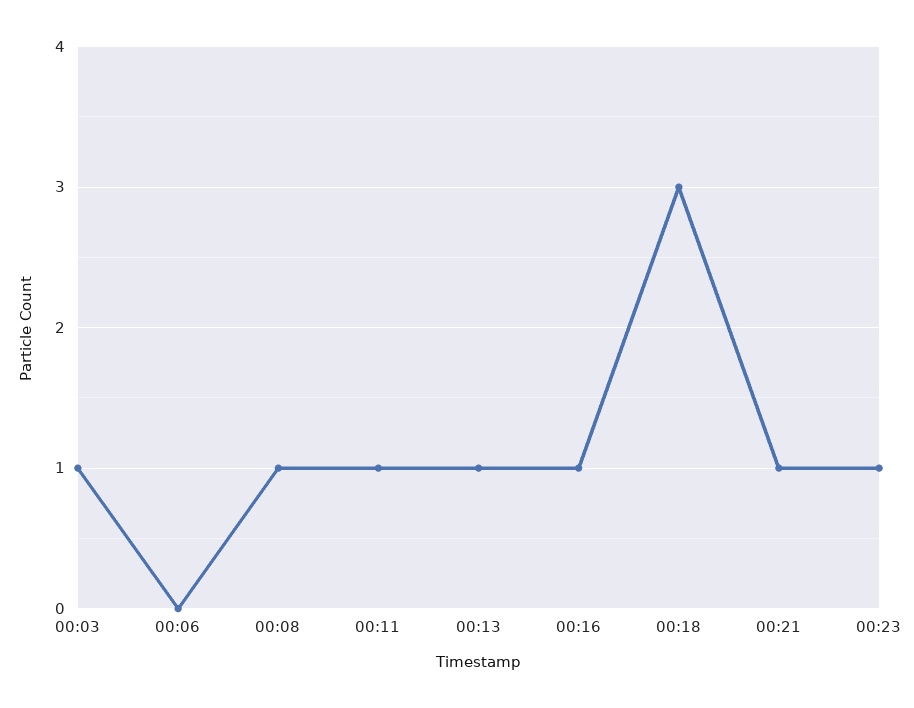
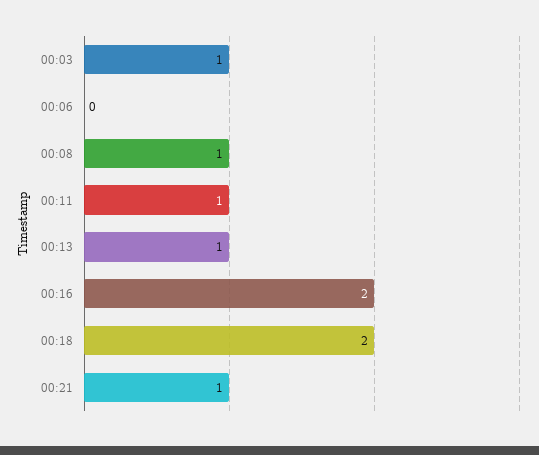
00:16: 1 -> 2
00:18: 3 -> 2
00:23: 1 -> none

